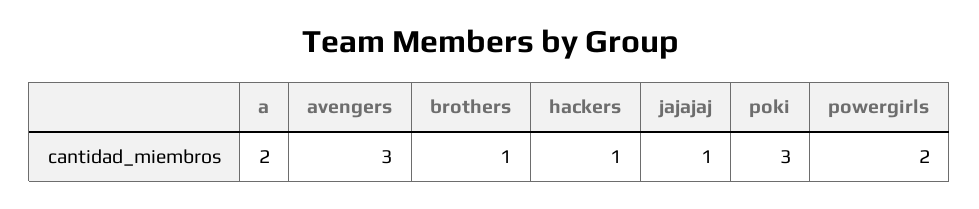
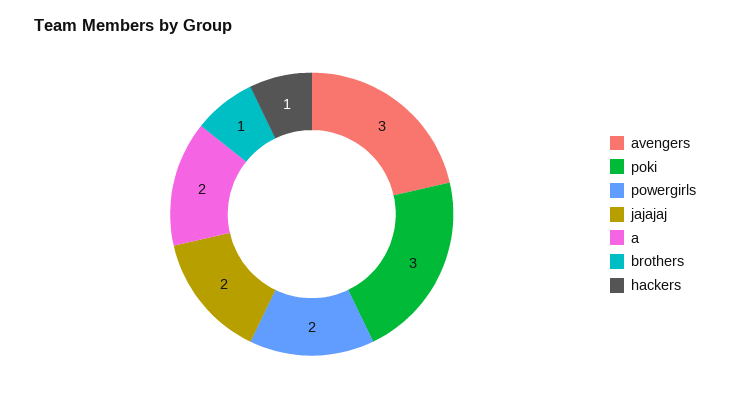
jajajaj: 1 -> 2

